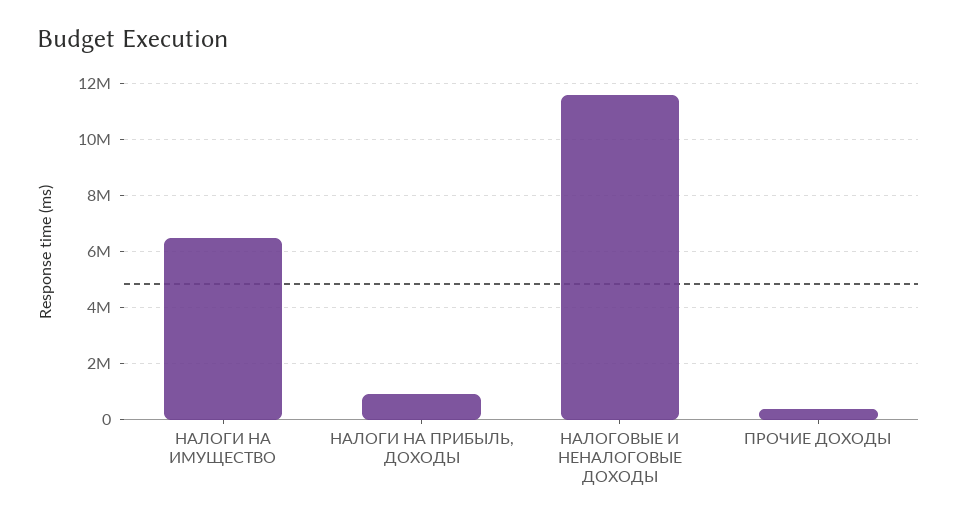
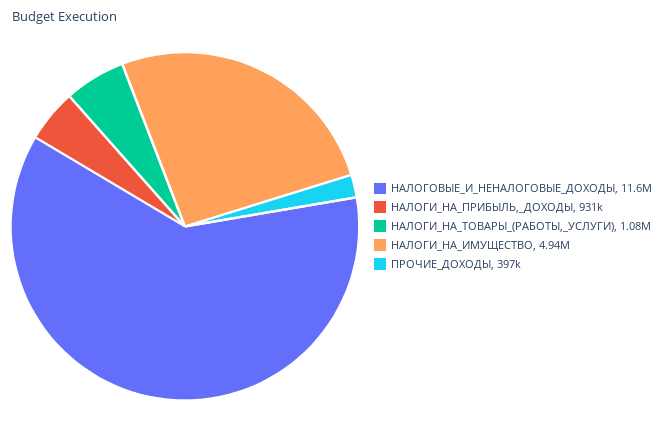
НАЛОГИ НА ИМУЩЕСТВО: 6500000 -> 4940000
НАЛОГИ_НА_ТОВАРЫ_(РАБОТЫ,_УСЛУГИ): none -> 1080000

